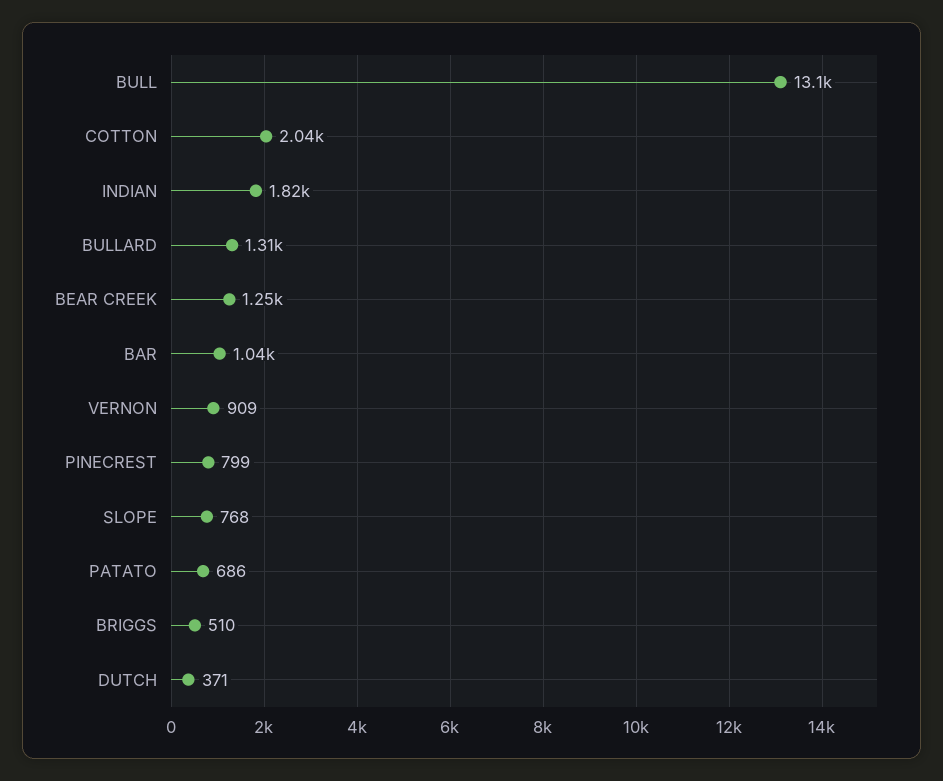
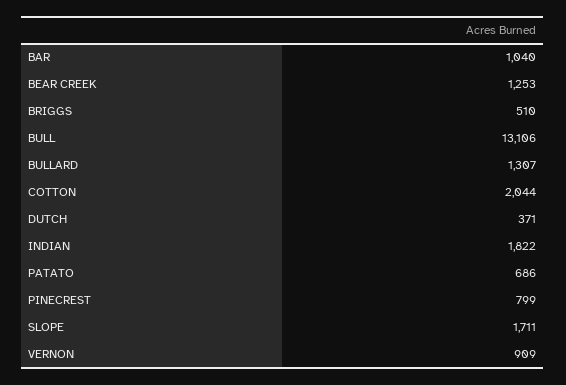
SLOPE: 768 -> 1711

